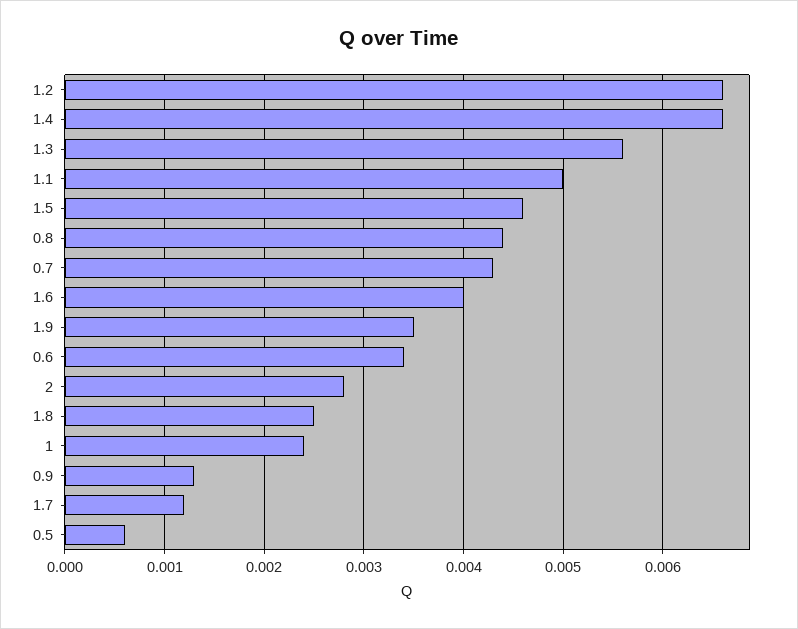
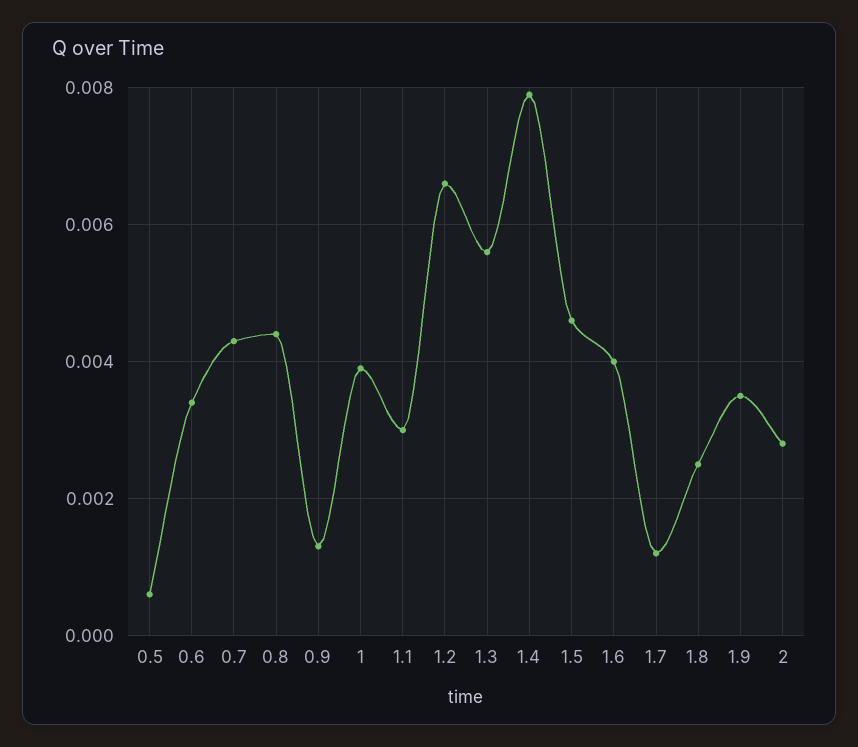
1.4: 0.0066 -> 0.008
1.1: 0.005 -> 0.003
1: 0.0024 -> 0.004

